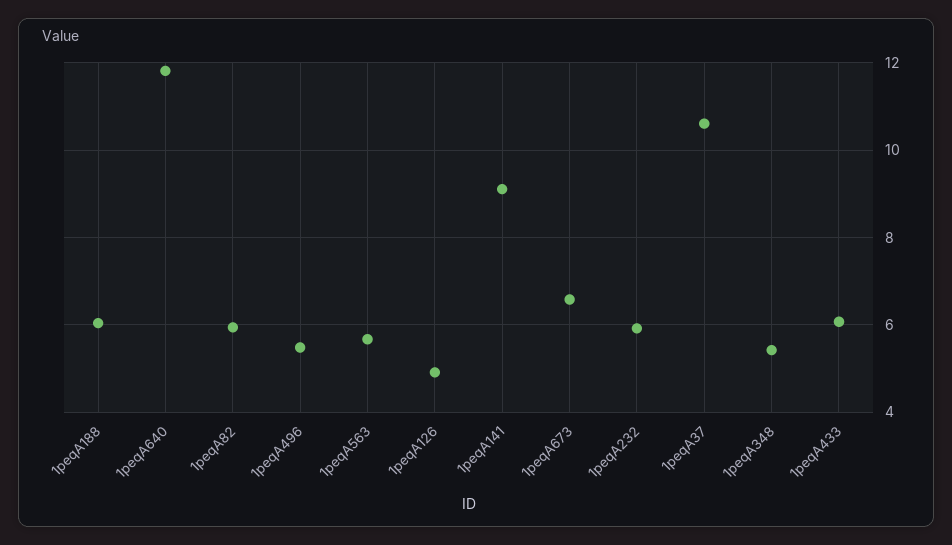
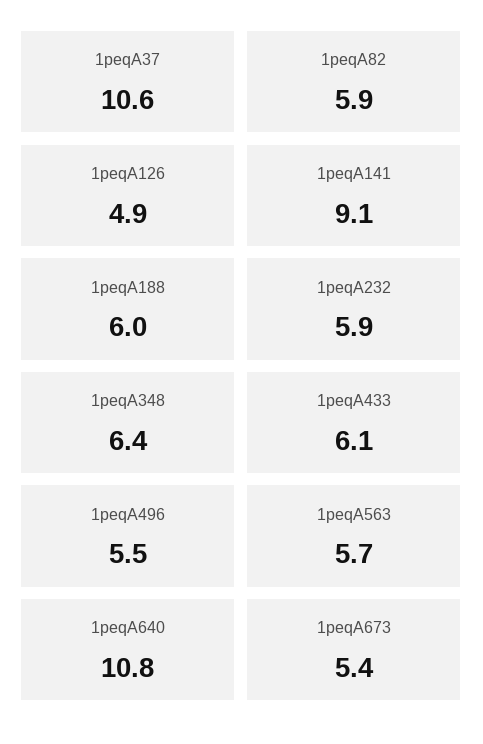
1peqA640: 11.8 -> 10.8
1peqA673: 6.6 -> 5.4
1peqA348: 5.4 -> 6.4

